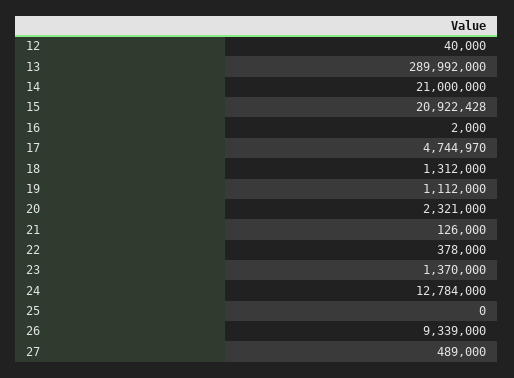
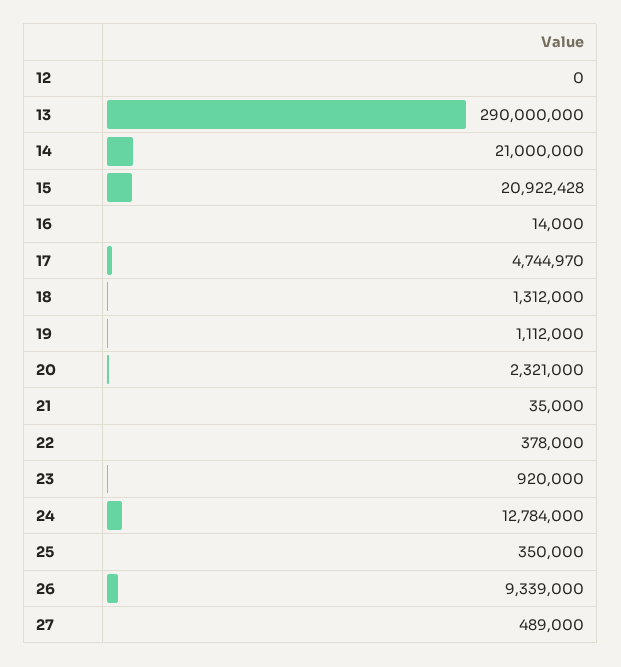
12: 40000 -> 0
13: 289992000 -> 290000000
16: 2000 -> 14000
21: 126000 -> 35000
23: 1370000 -> 920000
25: 0 -> 350000

